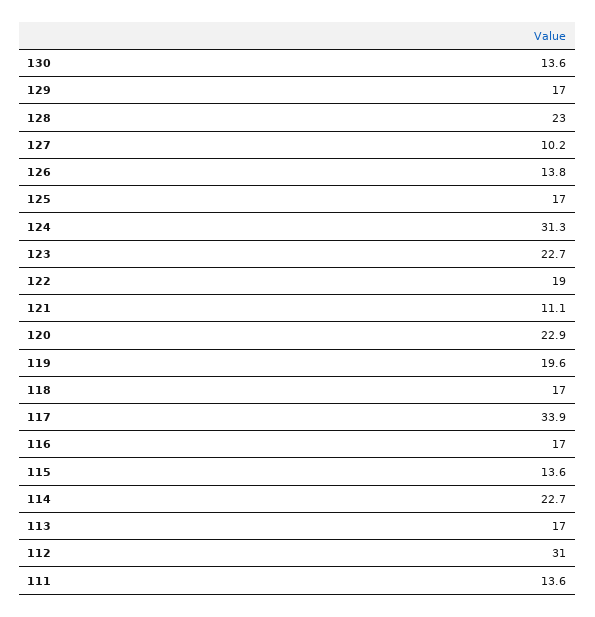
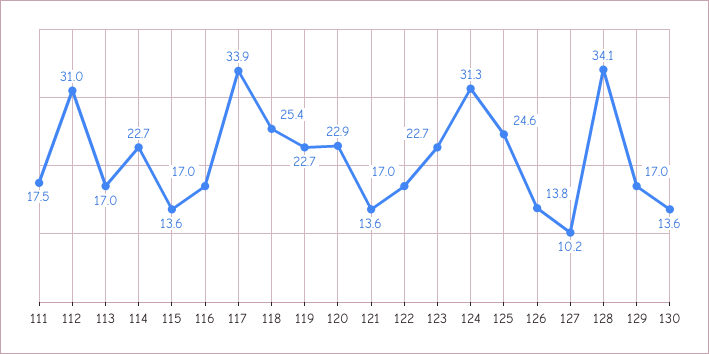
128: 23 -> 34.1
125: 17 -> 24.6
122: 19 -> 17
121: 11.1 -> 13.6
119: 19.6 -> 22.7
118: 17 -> 25.4
111: 13.6 -> 17.5

